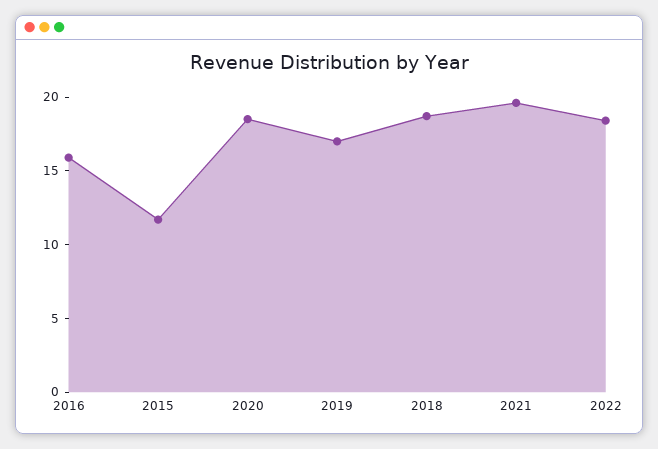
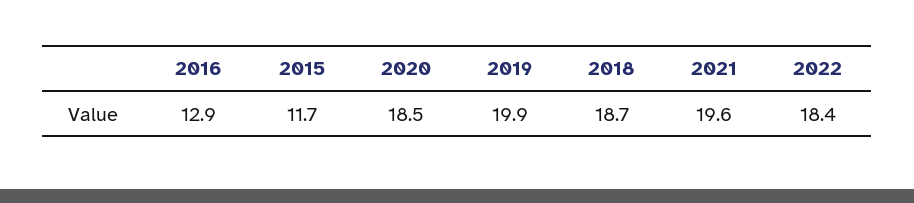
2016: 16 -> 12.9
2019: 17 -> 19.9

